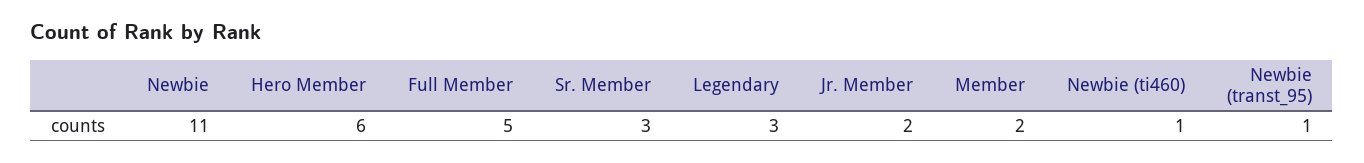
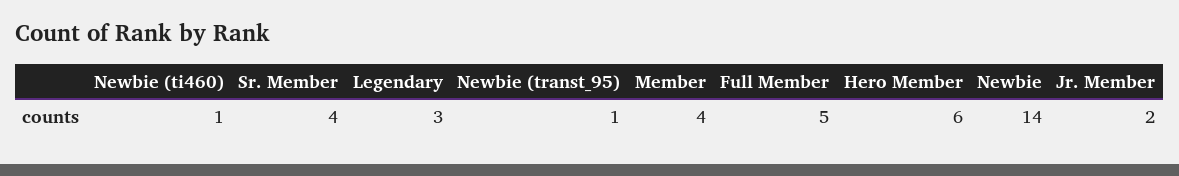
Newbie: 11 -> 14
Sr. Member: 3 -> 4
Member: 2 -> 4

